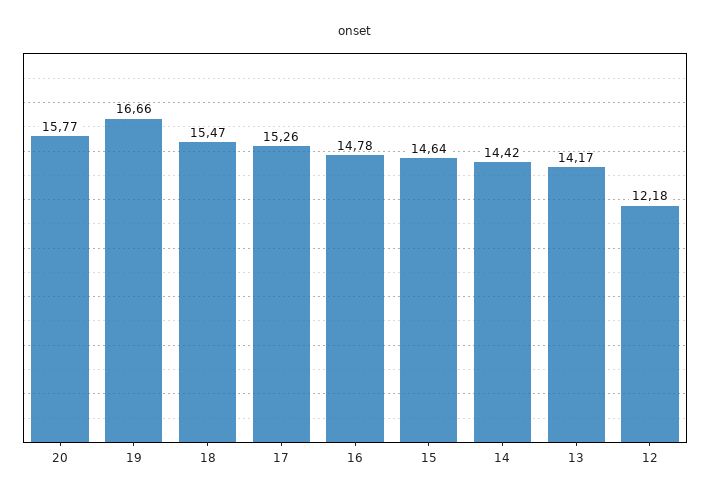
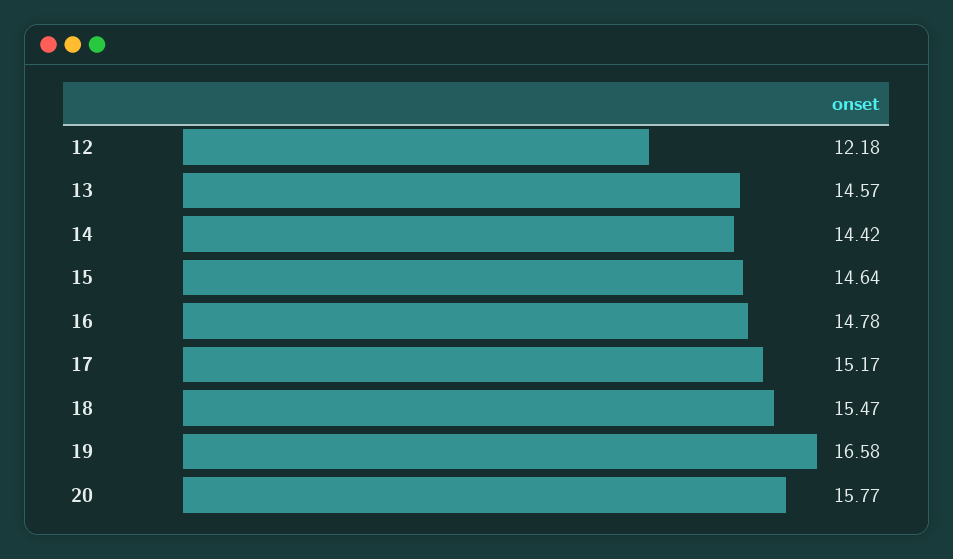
19: 16.66 -> 16.58
17: 15.26 -> 15.17
13: 14.17 -> 14.57

